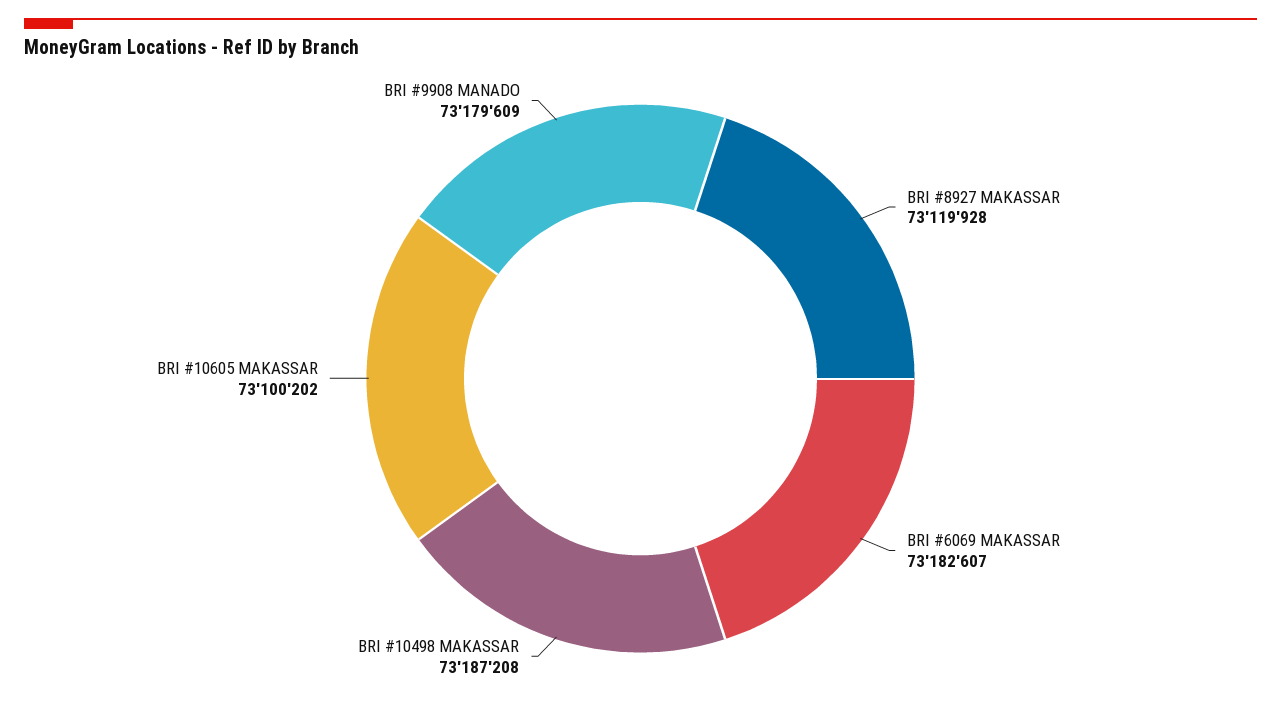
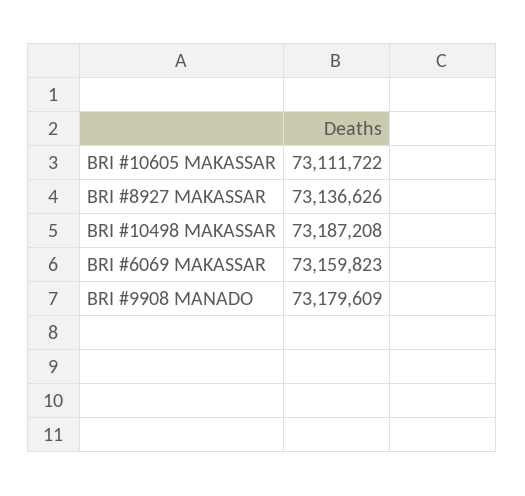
BRI #8927 MAKASSAR: 73119928 -> 73136626
BRI #6069 MAKASSAR: 73182607 -> 73159823
BRI #10605 MAKASSAR: 73100202 -> 73111722

